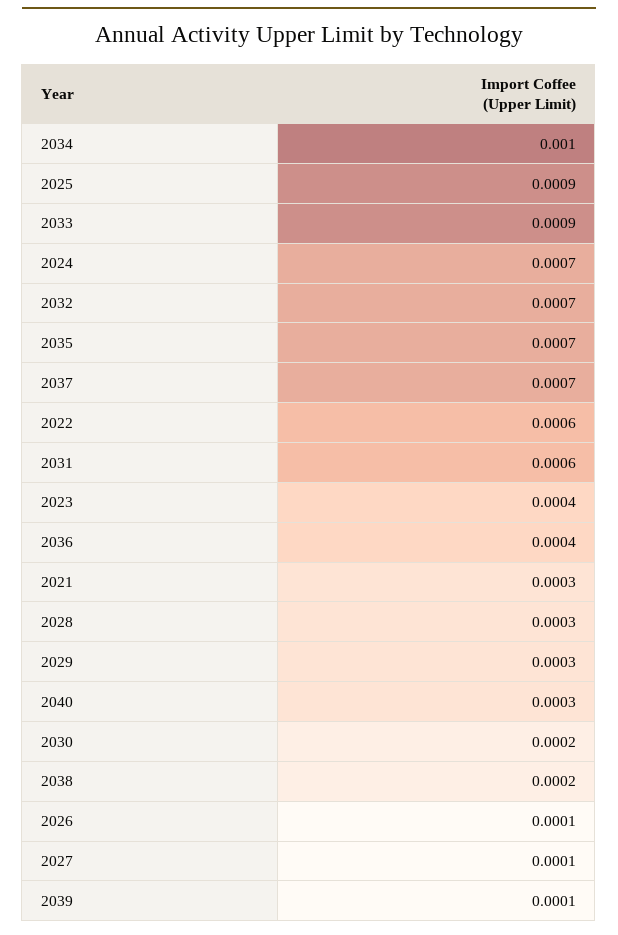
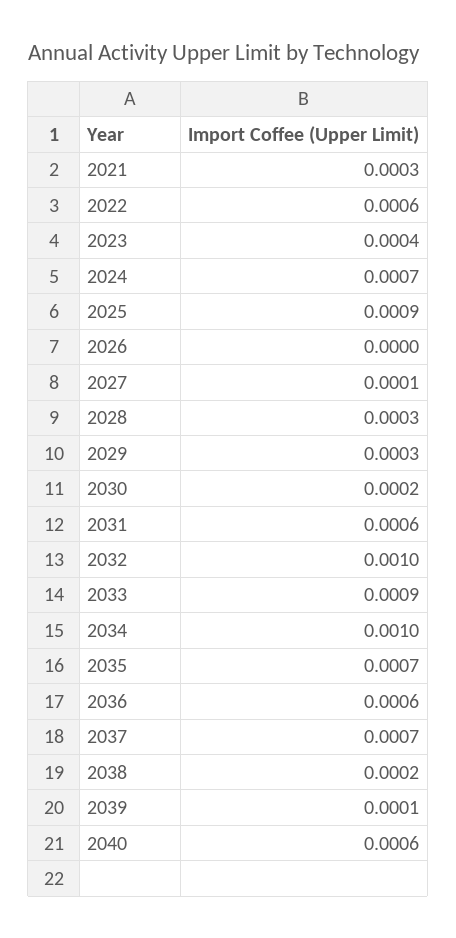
2032: 0.0007 -> 0.001
2036: 0.0004 -> 0.0006
2040: 0.0003 -> 0.0006
2026: 0.0001 -> 0

